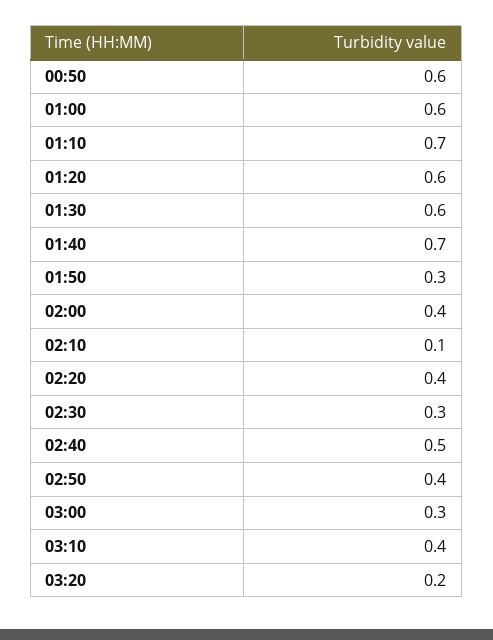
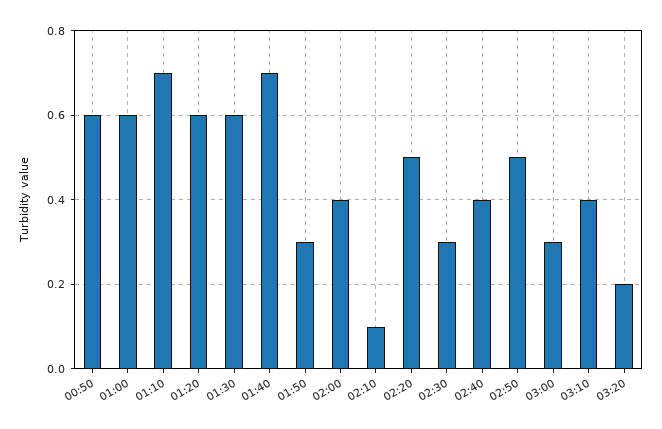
02:20: 0.4 -> 0.5
02:40: 0.5 -> 0.4
02:50: 0.4 -> 0.5

